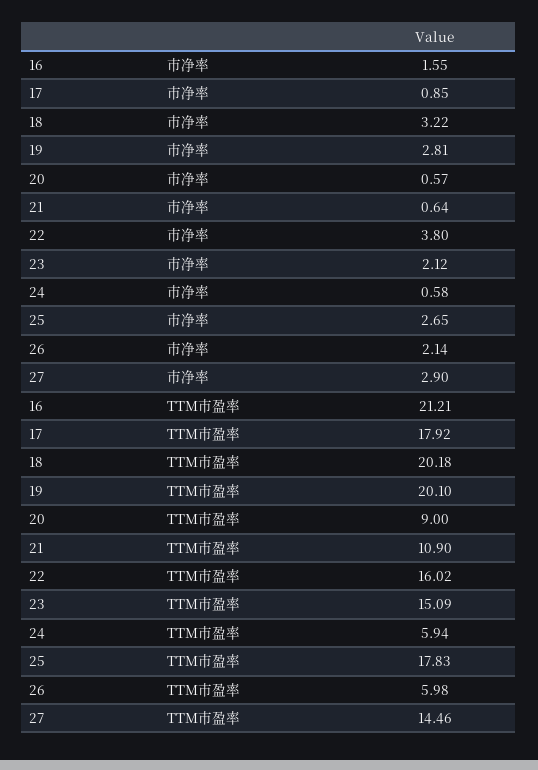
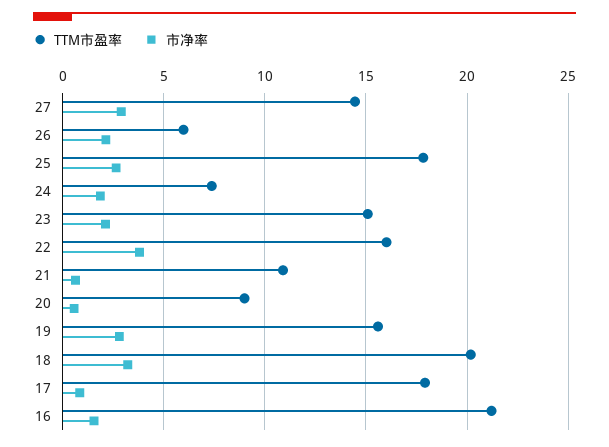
市净率, 24: 0.58 -> 2
TTM市盈率, 19: 20.1 -> 15.5
TTM市盈率, 24: 5.94 -> 7.5

